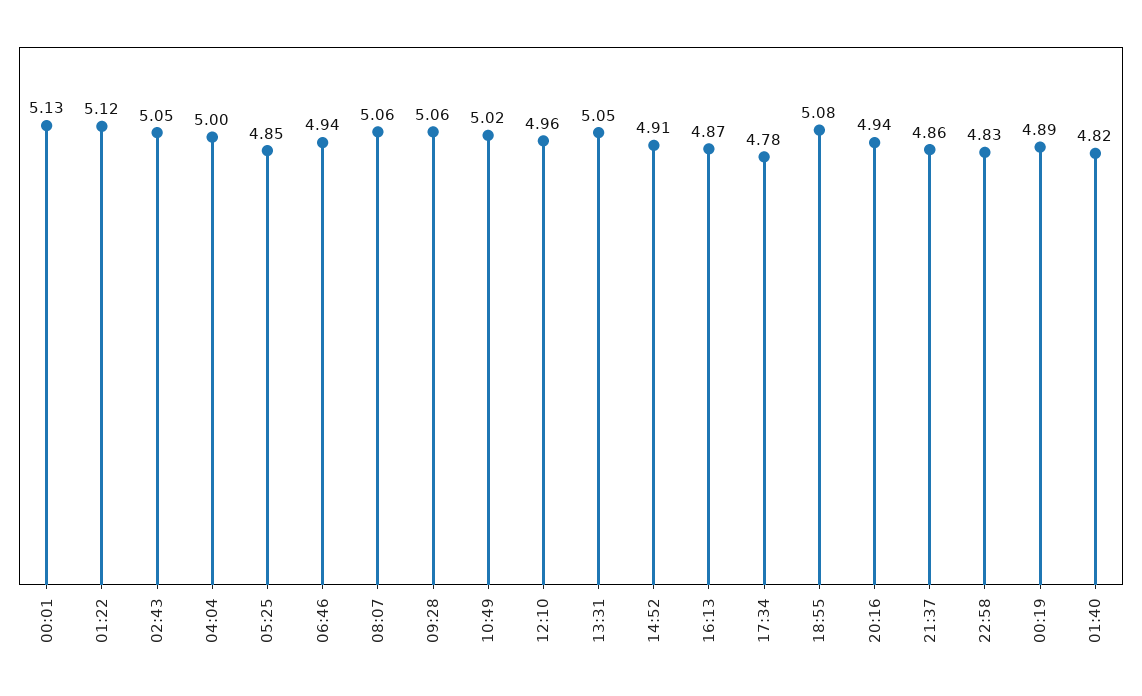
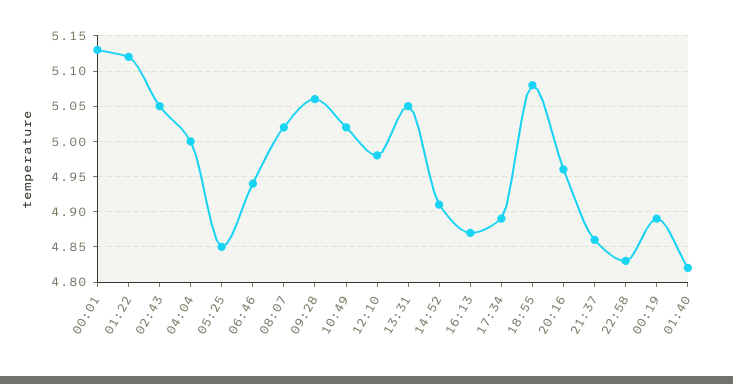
08:07: 5.06 -> 5.02
12:10: 4.96 -> 4.98
17:34: 4.78 -> 4.89
20:16: 4.94 -> 4.96

